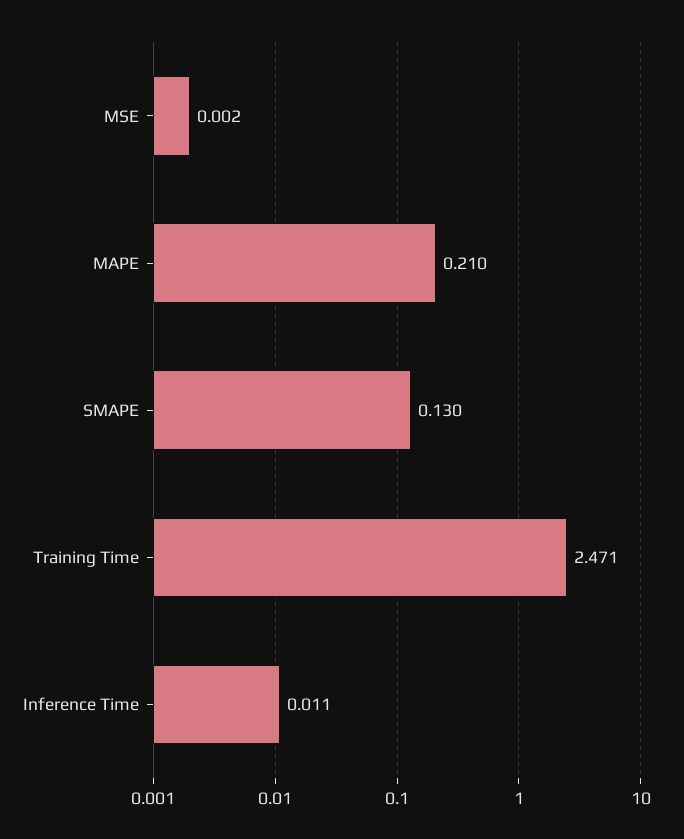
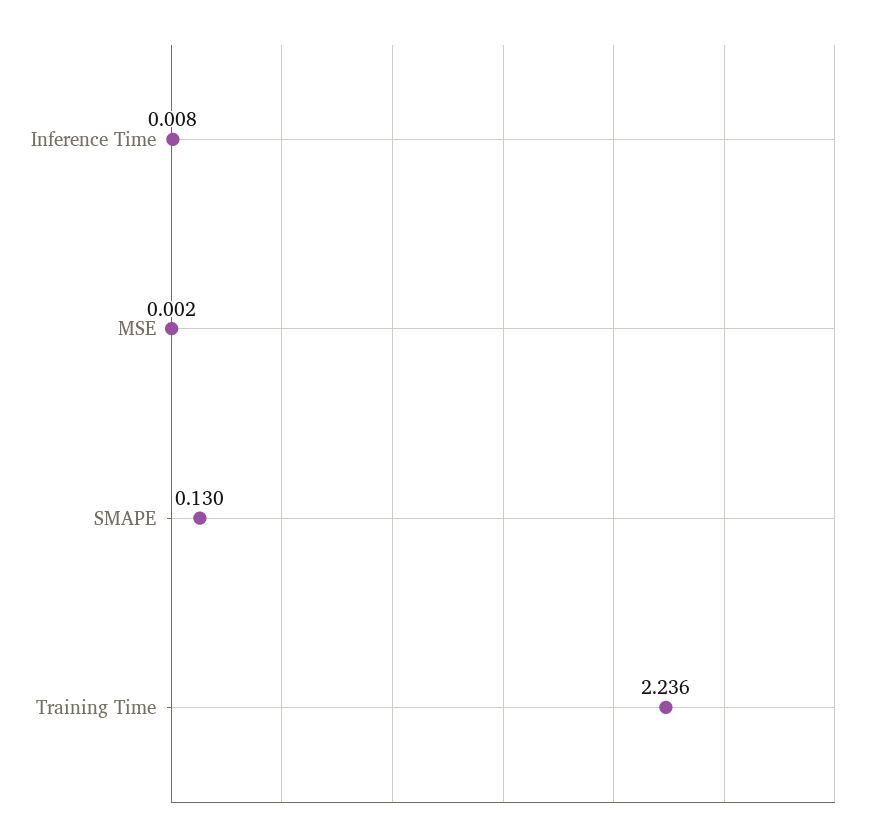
MAPE: 0.21 -> none
Training Time: 2.471 -> 2.236
Inference Time: 0.011 -> 0.008

